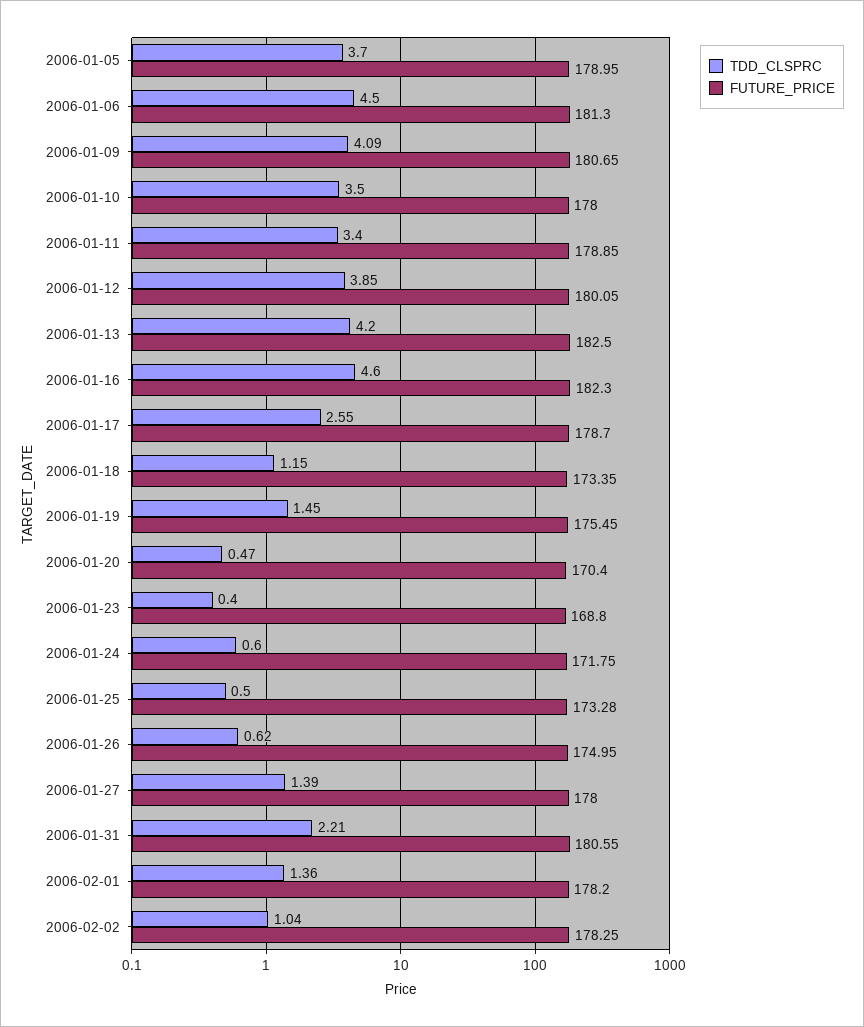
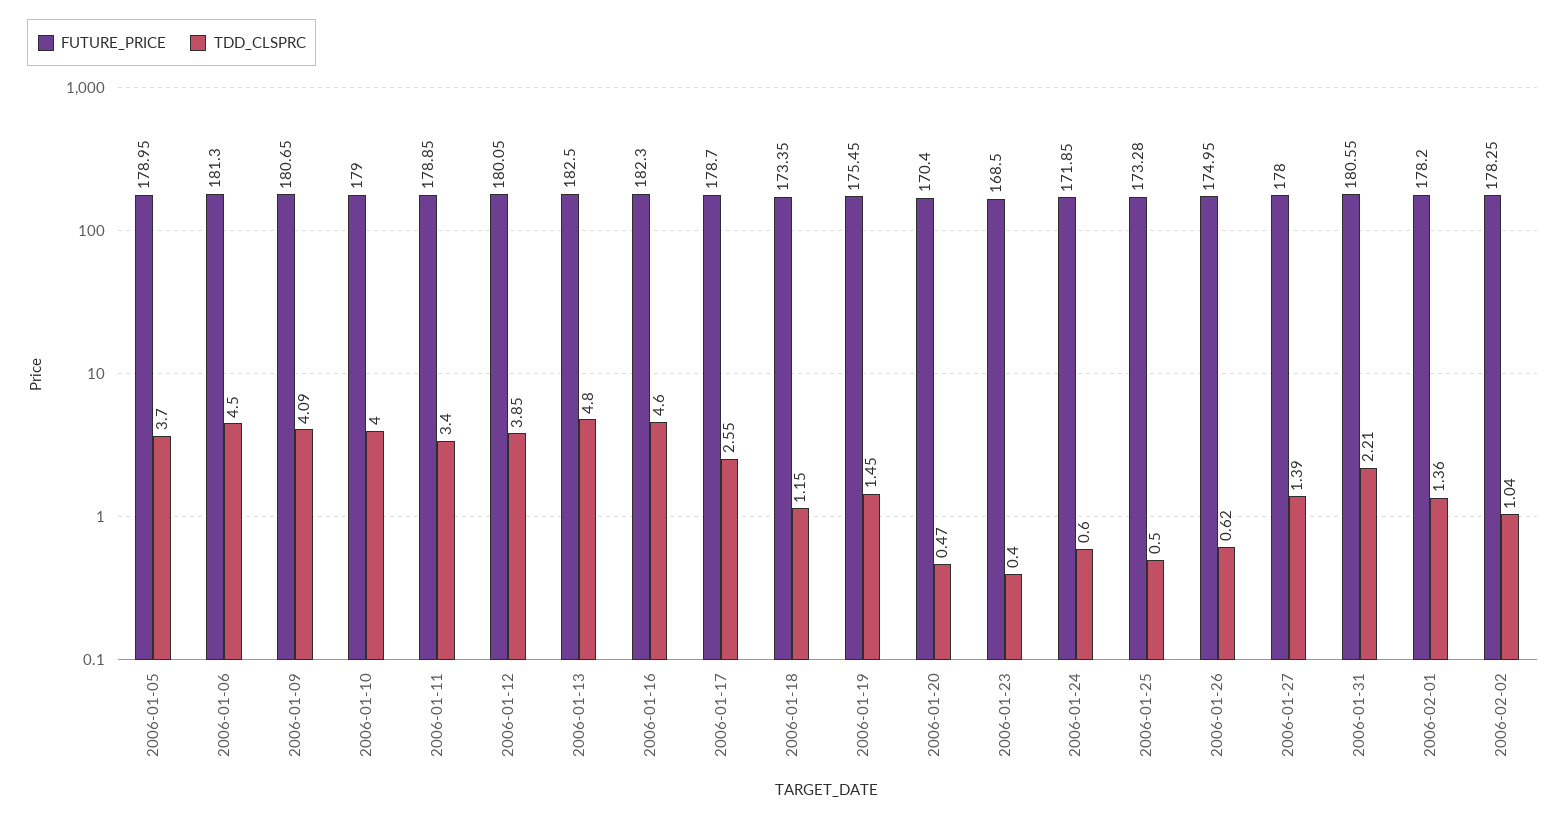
TDD_CLSPRC, 2006-01-10: 3.5 -> 4
FUTURE_PRICE, 2006-01-10: 178 -> 179
TDD_CLSPRC, 2006-01-13: 4.2 -> 4.8
FUTURE_PRICE, 2006-01-23: 168.8 -> 168.5
FUTURE_PRICE, 2006-01-24: 171.75 -> 171.85

